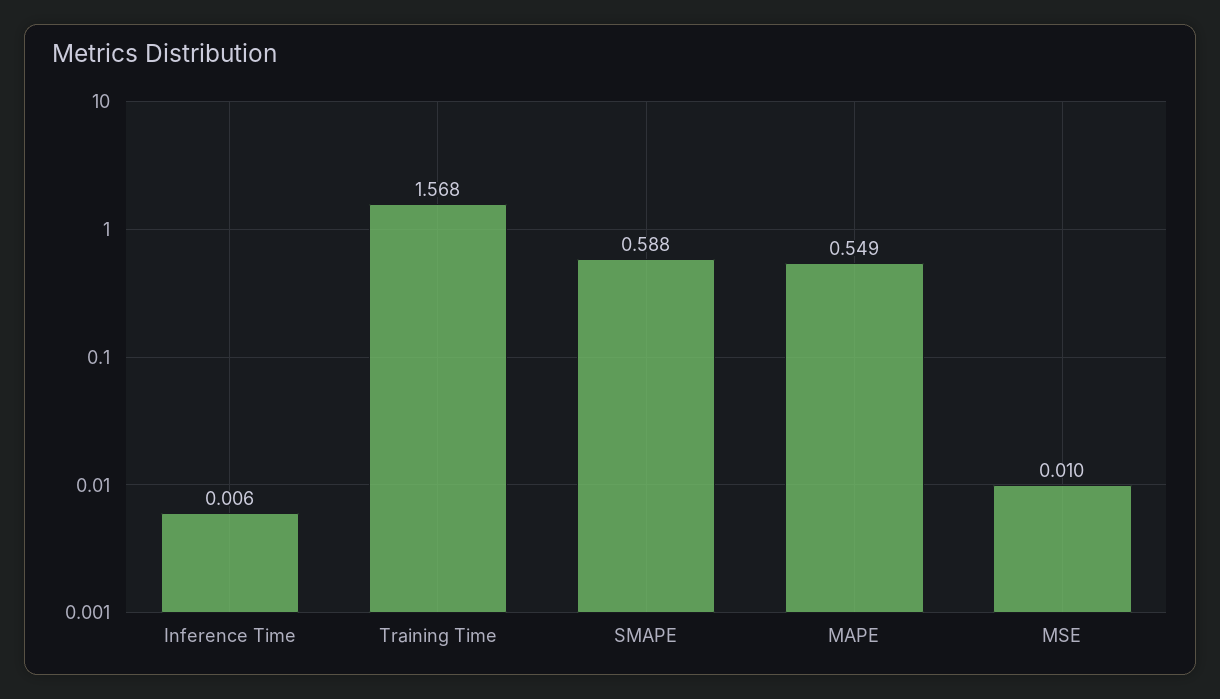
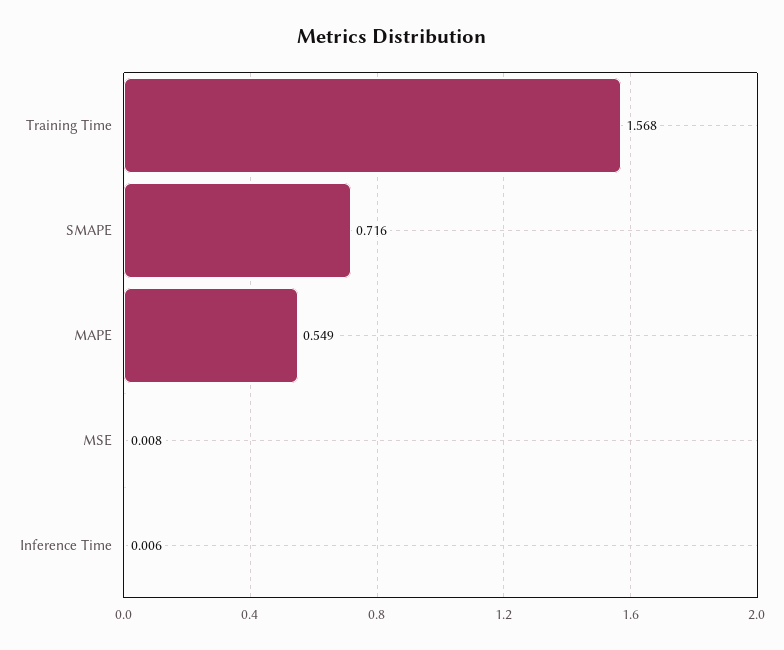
SMAPE: 0.588 -> 0.716
MSE: 0.01 -> 0.008

